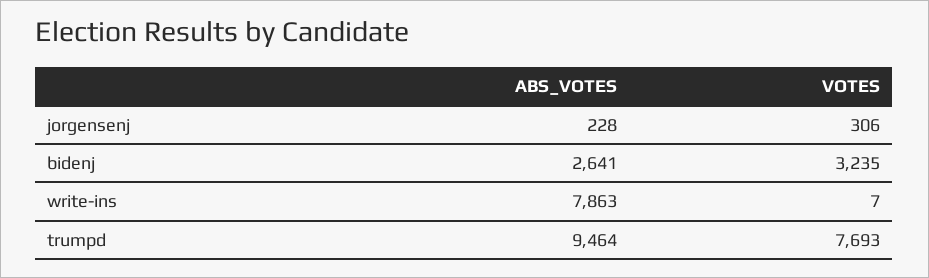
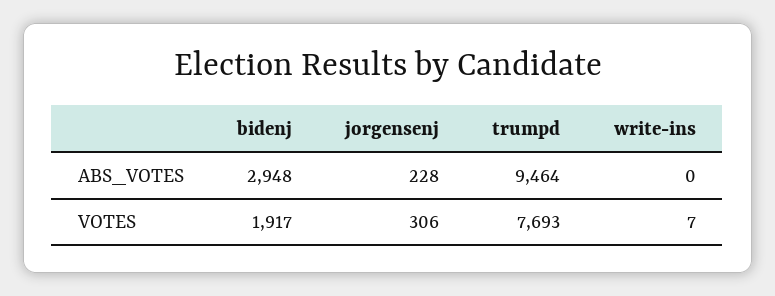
ABS_VOTES, bidenj: 2641 -> 2948
VOTES, bidenj: 3235 -> 1917
ABS_VOTES, write-ins: 7863 -> 0

